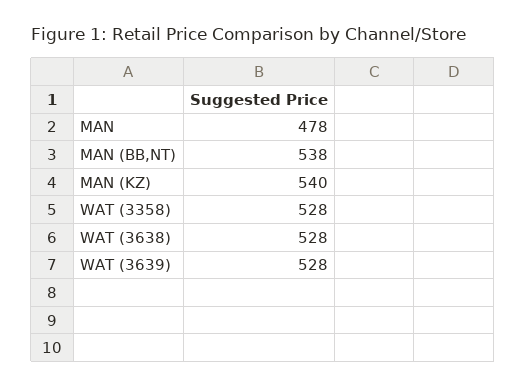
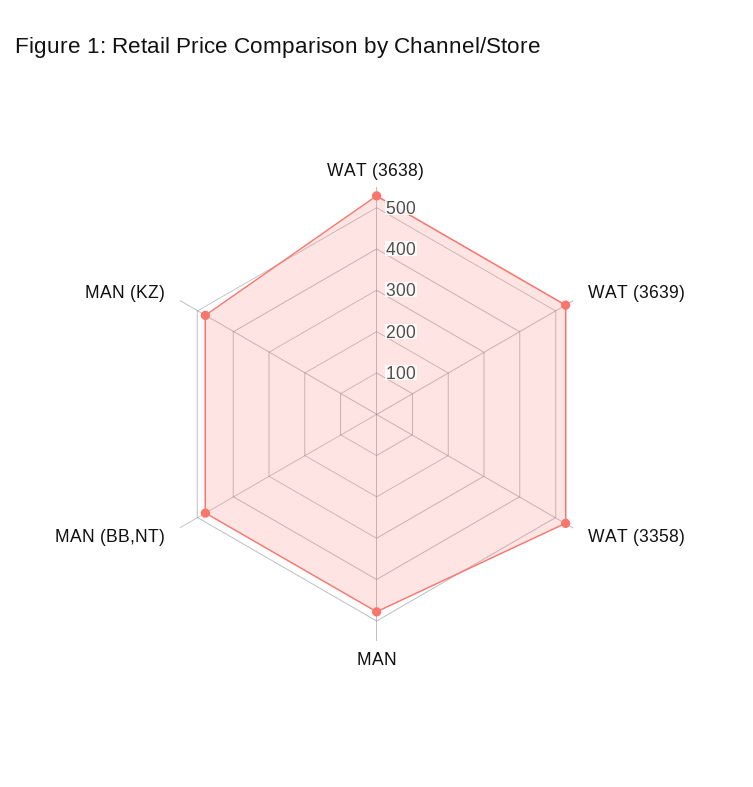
MAN (BB,NT): 538 -> 480
MAN (KZ): 540 -> 480

